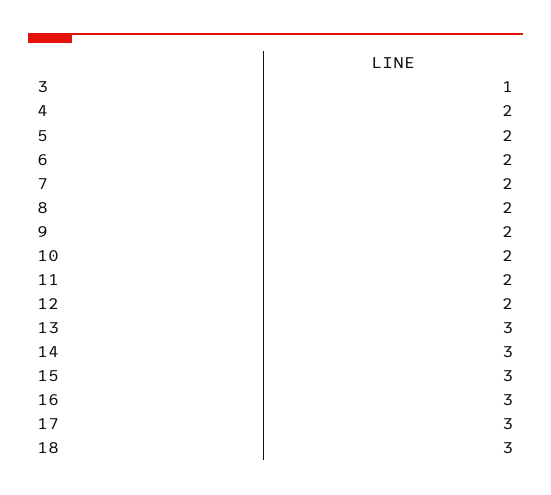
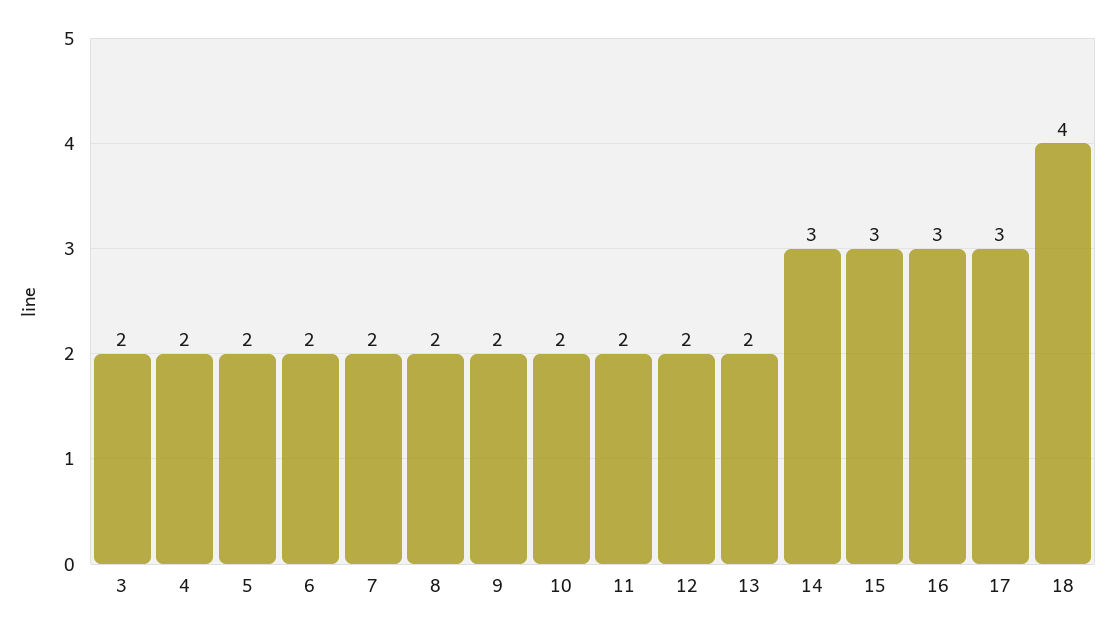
3: 1 -> 2
13: 3 -> 2
18: 3 -> 4

